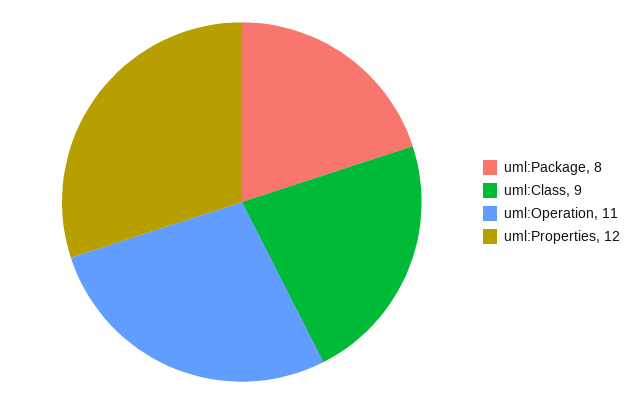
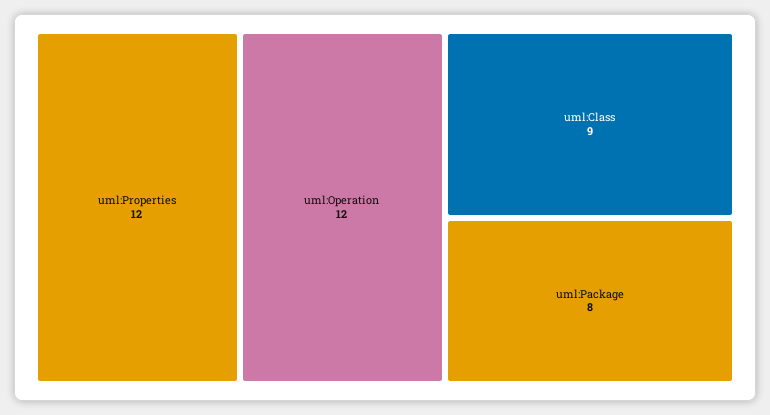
uml:Operation: 11 -> 12

